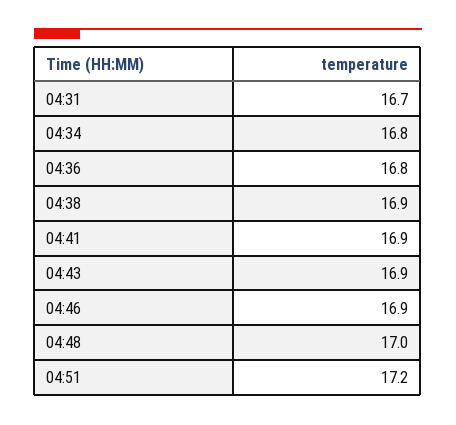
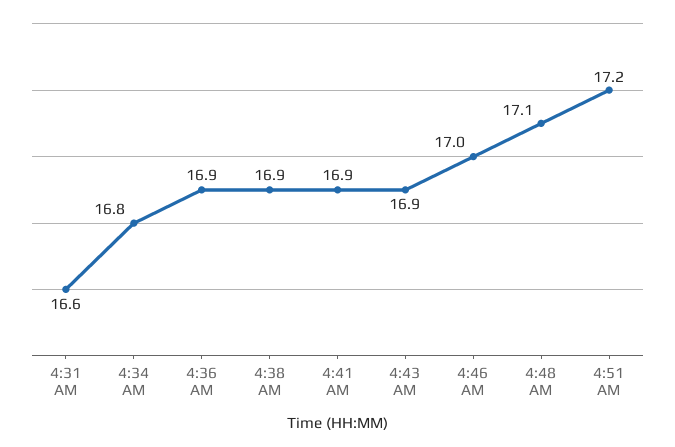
04:31: 16.7 -> 16.6
04:36: 16.8 -> 16.9
04:46: 16.9 -> 17
04:48: 17 -> 17.1

